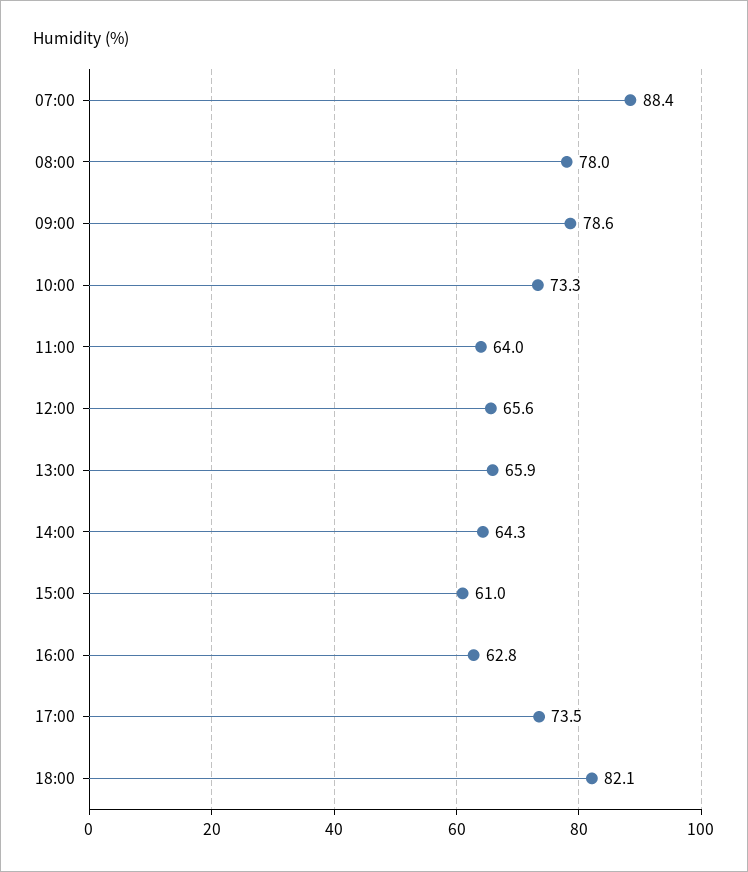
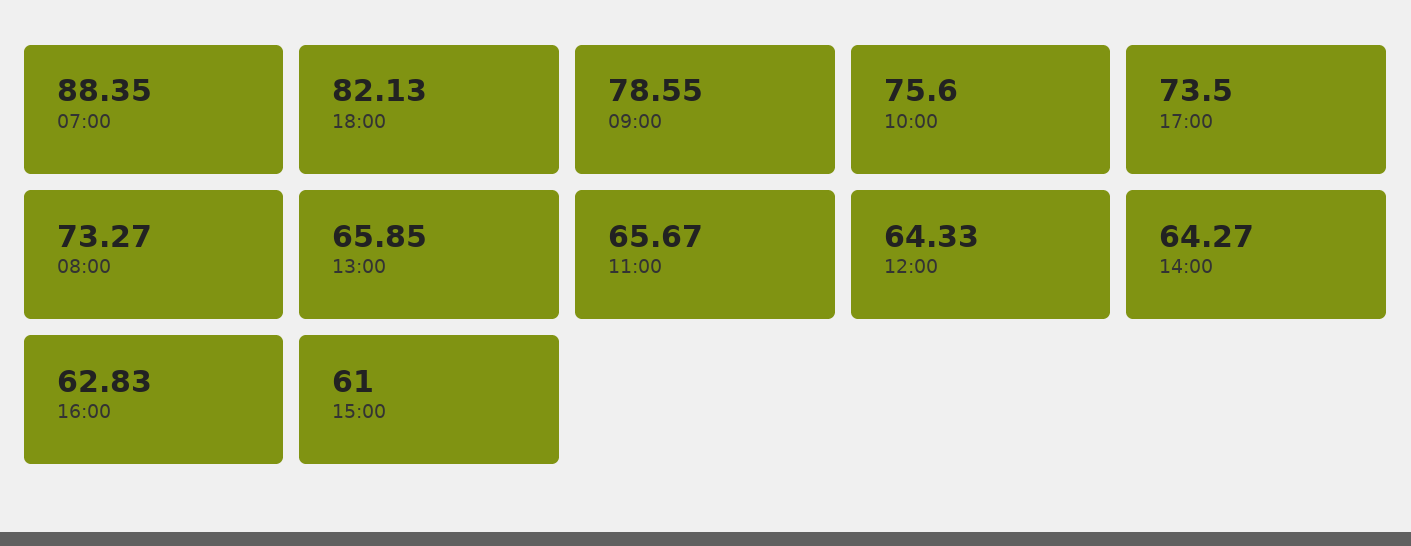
08:00: 78 -> 73.27
10:00: 73.3 -> 75.6
11:00: 64 -> 65.67
12:00: 65.6 -> 64.33

